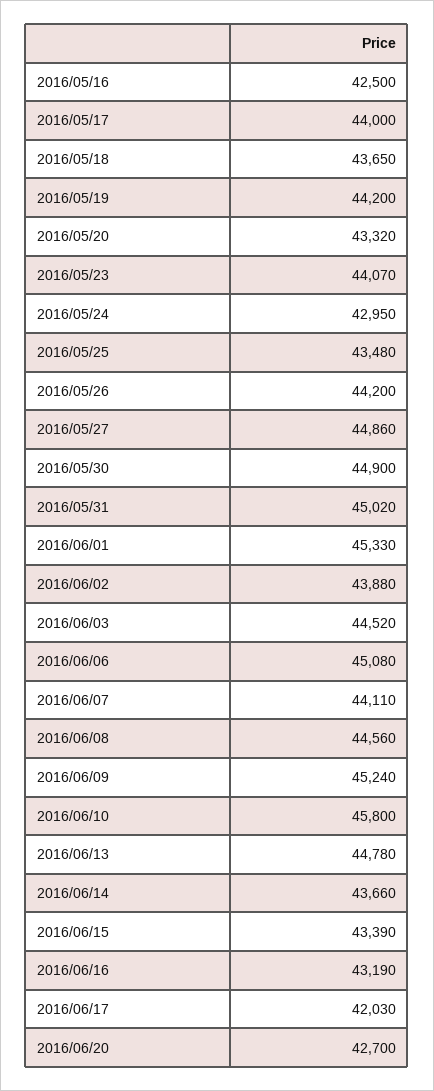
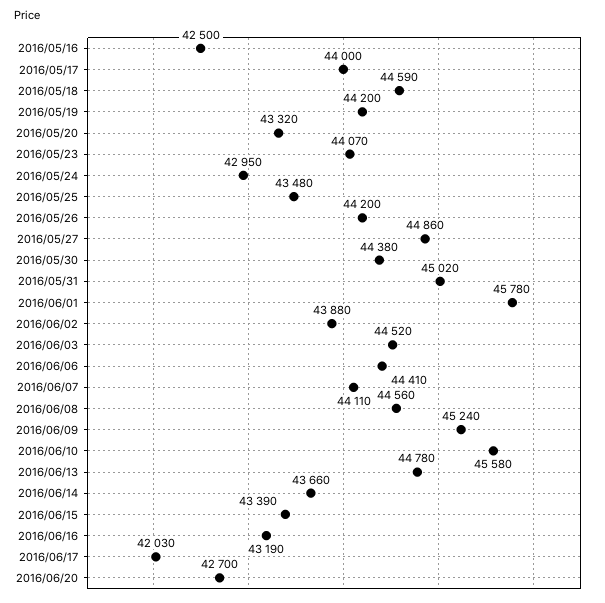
2016/05/18: 43650 -> 44590
2016/05/30: 44900 -> 44380
2016/06/01: 45330 -> 45780
2016/06/06: 45080 -> 44410
2016/06/10: 45800 -> 45580

